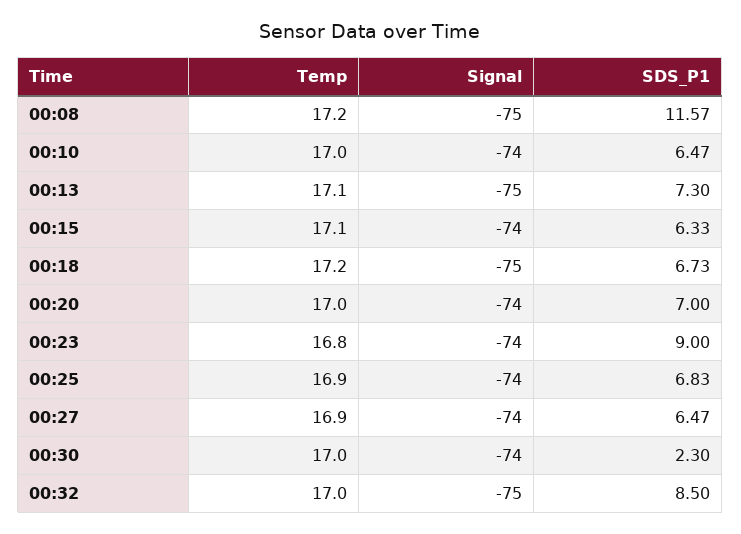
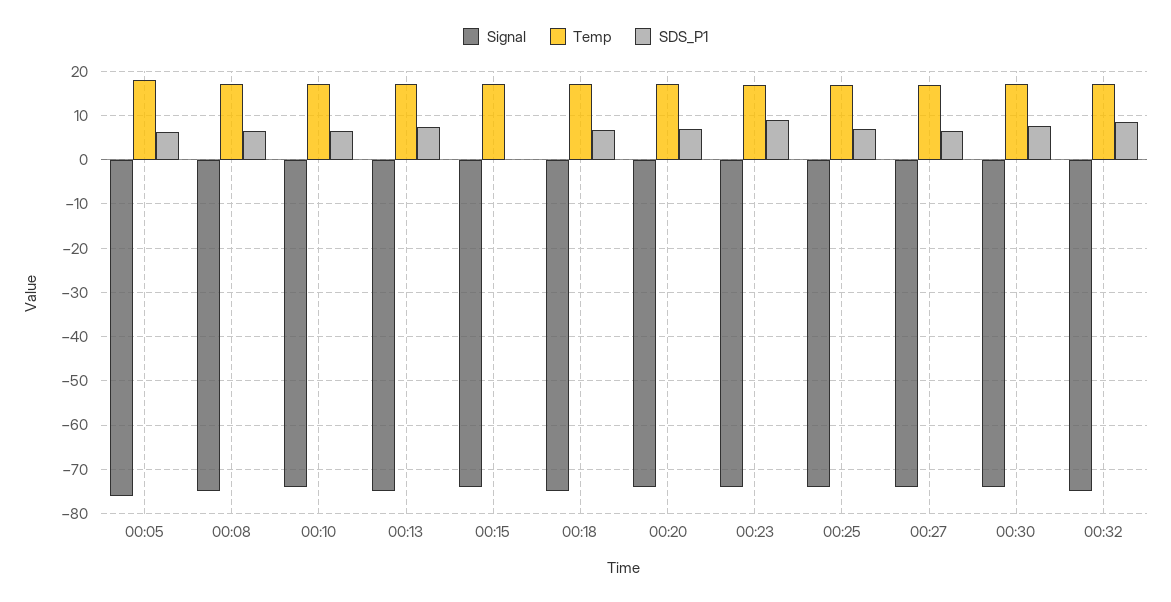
SDS_P1, 00:08: 11.57 -> 6
SDS_P1, 00:15: 6.33 -> 0
SDS_P1, 00:30: 2.3 -> 8
Signal, 00:05: none -> -76
Temp, 00:05: none -> 18
SDS_P1, 00:05: none -> 6

